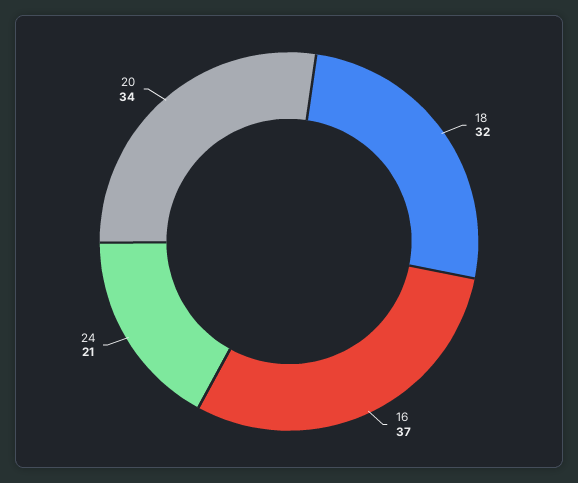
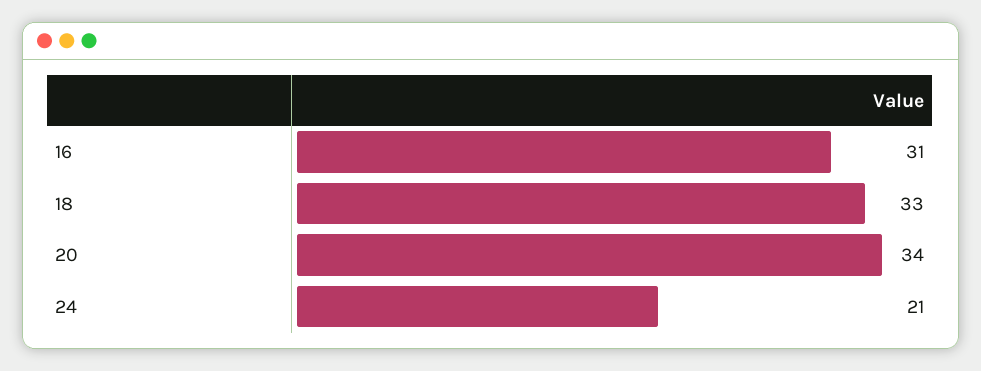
18: 32 -> 33
16: 37 -> 31

